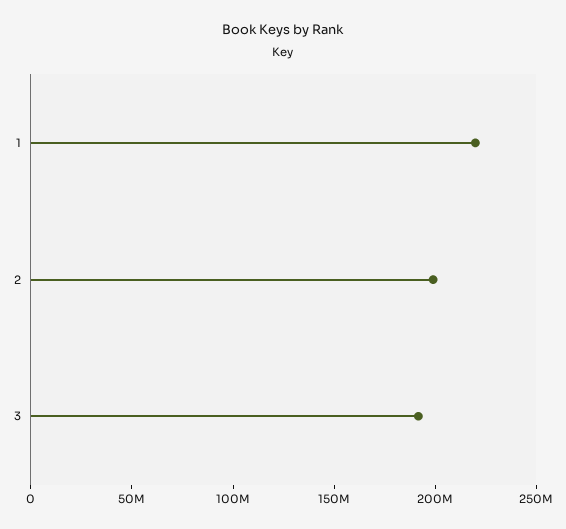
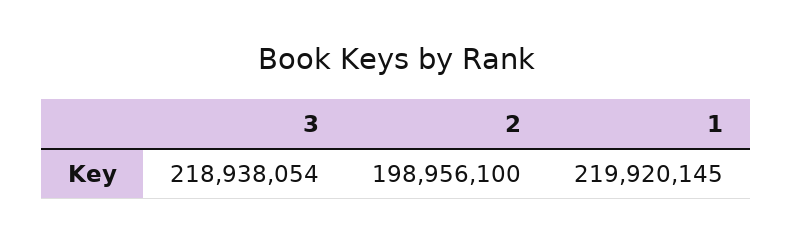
3: 190000000 -> 218938054

